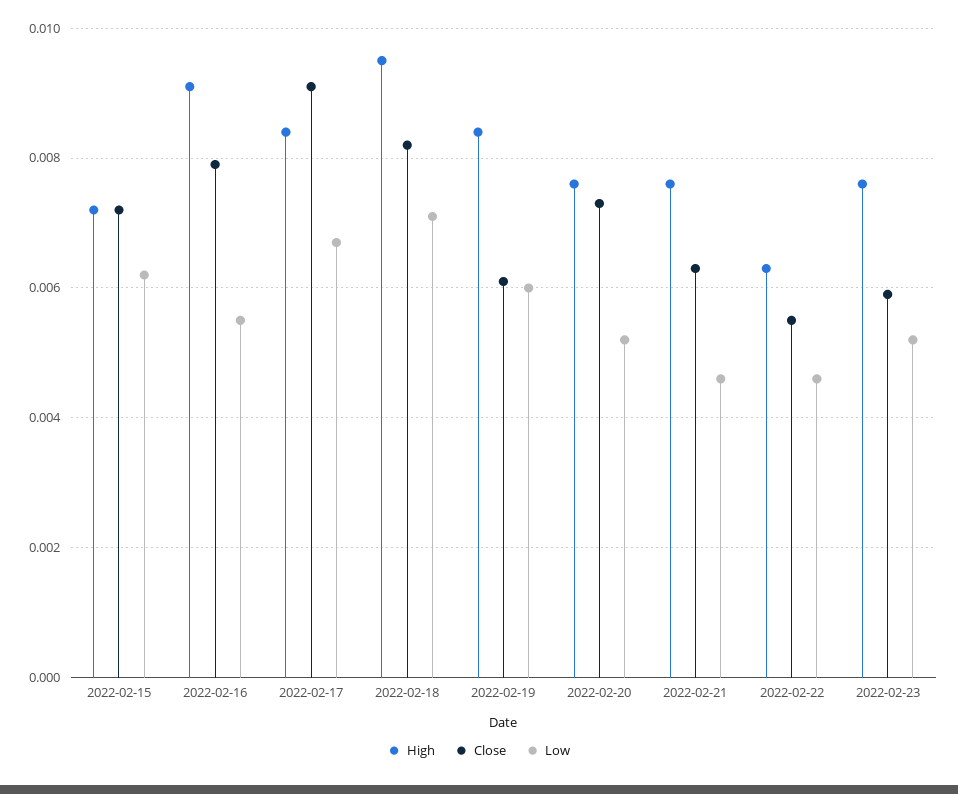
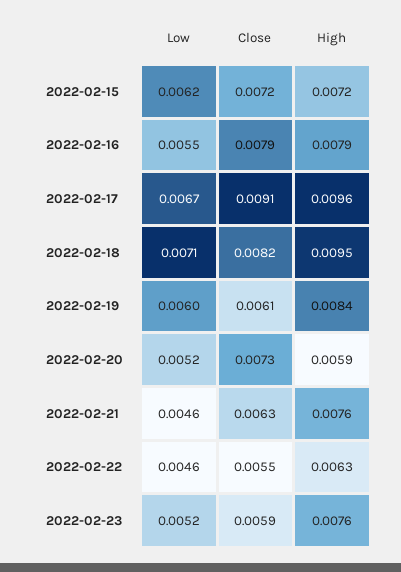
High, 2022-02-16: 0.009 -> 0.0079
High, 2022-02-17: 0.0085 -> 0.0096
High, 2022-02-20: 0.0075 -> 0.0059

